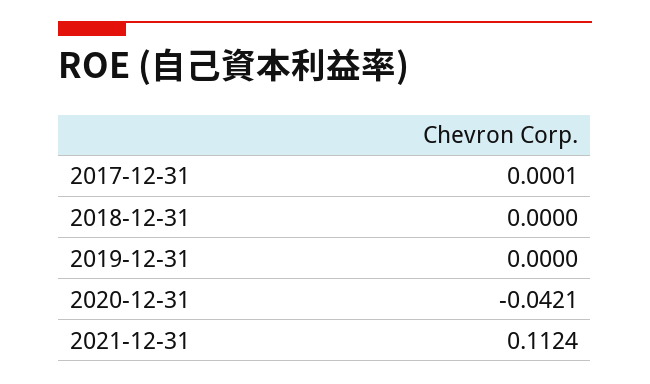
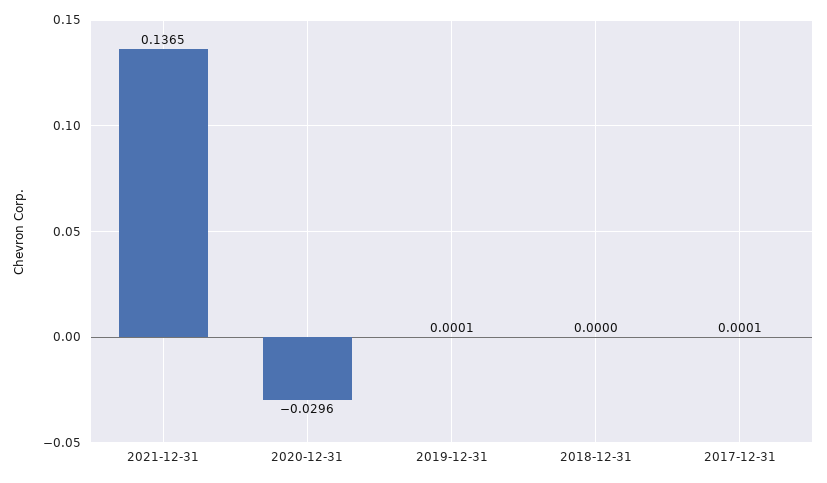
2019-12-31: 0 -> 0.0001
2020-12-31: -0.0421 -> -0.0296
2021-12-31: 0.1124 -> 0.1365

